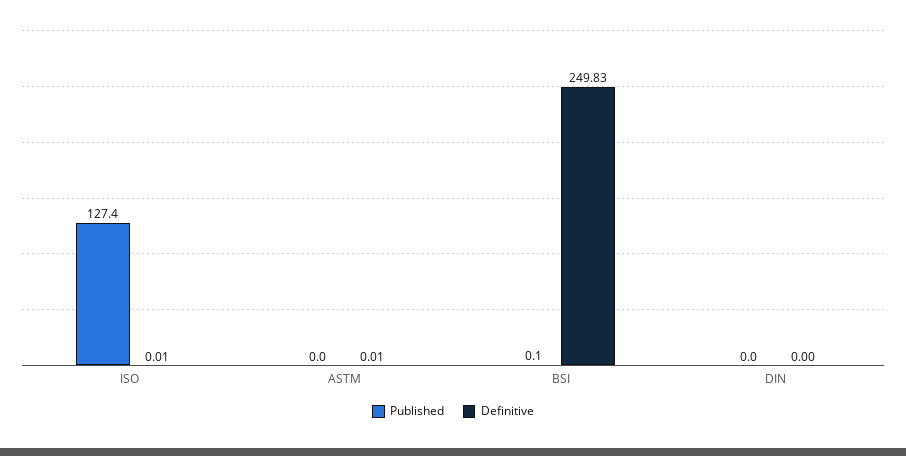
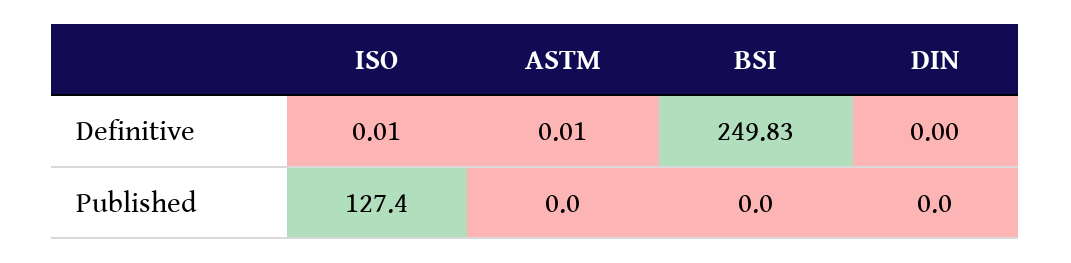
Published, BSI: 0.1 -> 0

